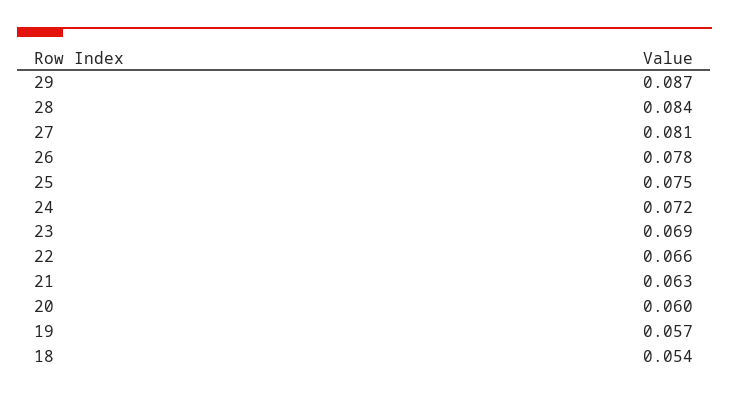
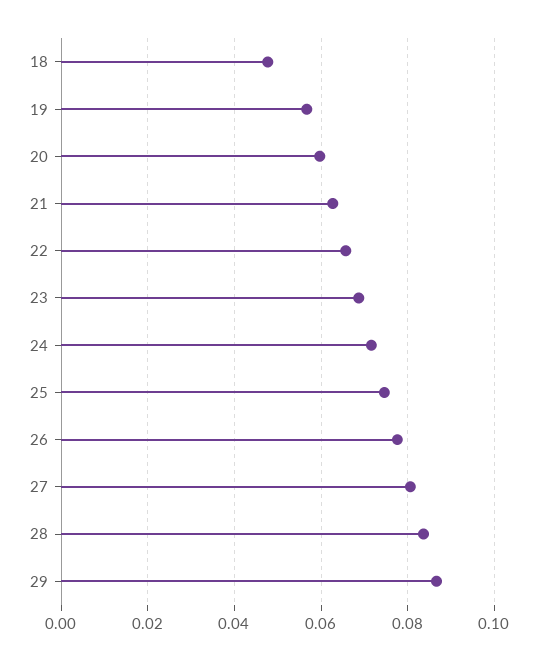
18: 0.054 -> 0.048

